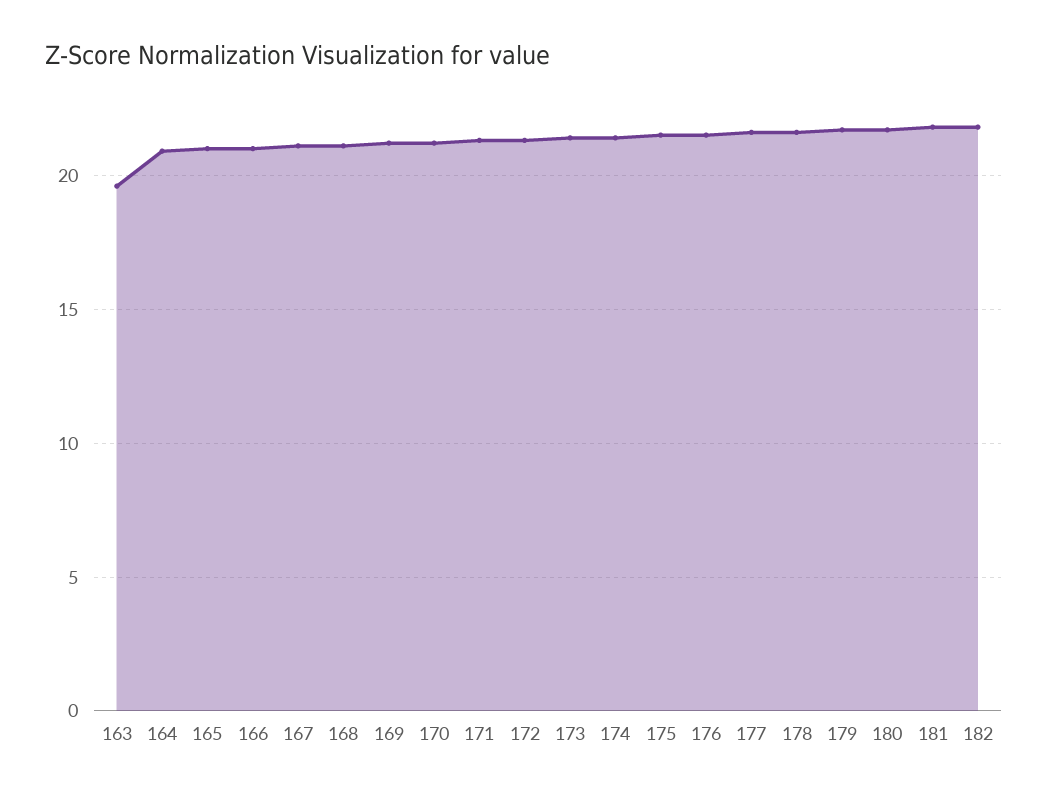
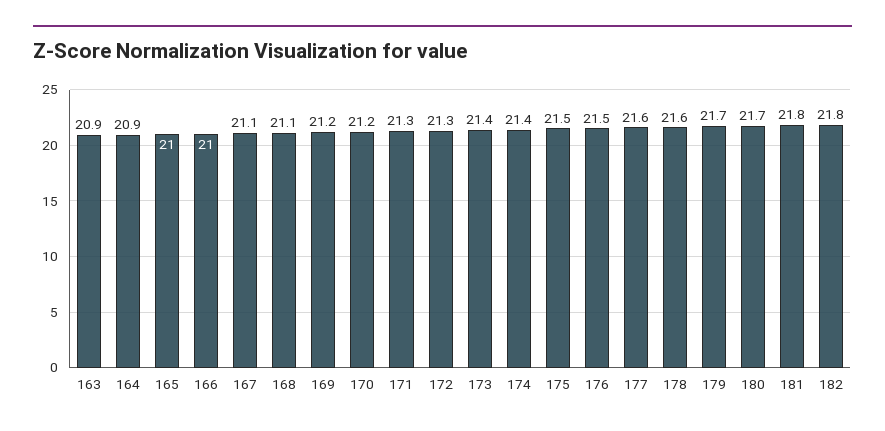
163: 19.5 -> 20.9

